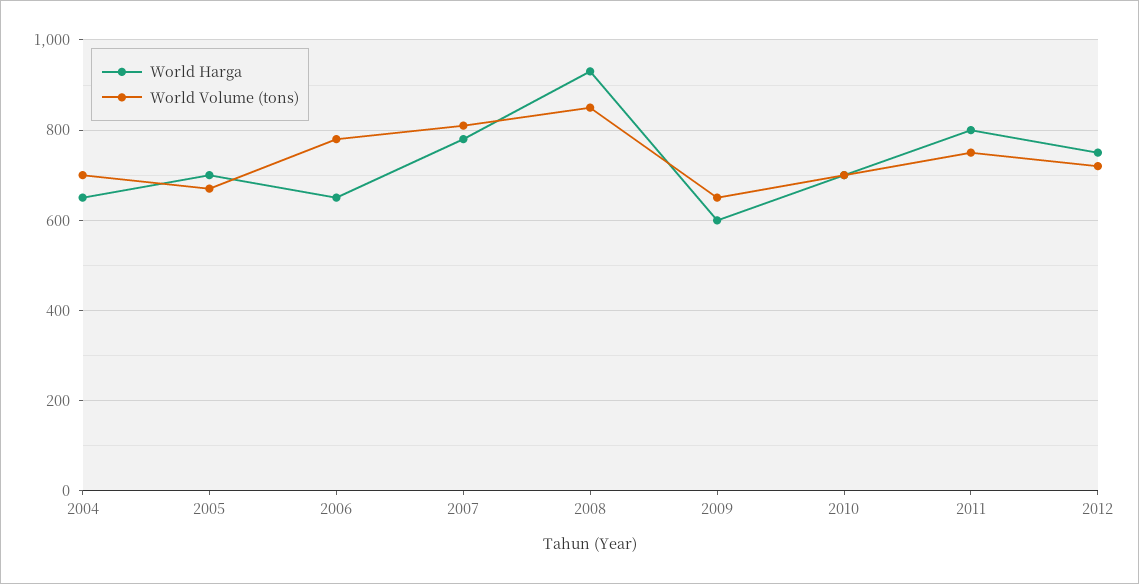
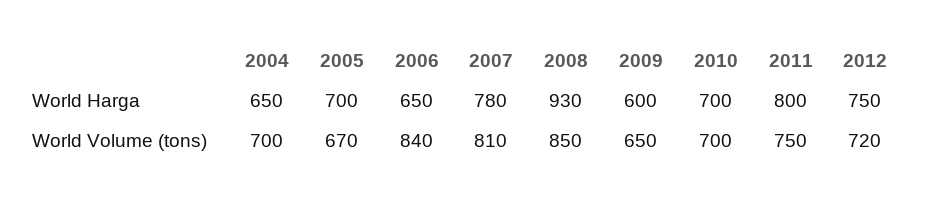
World Volume (tons), 2006: 780 -> 840

